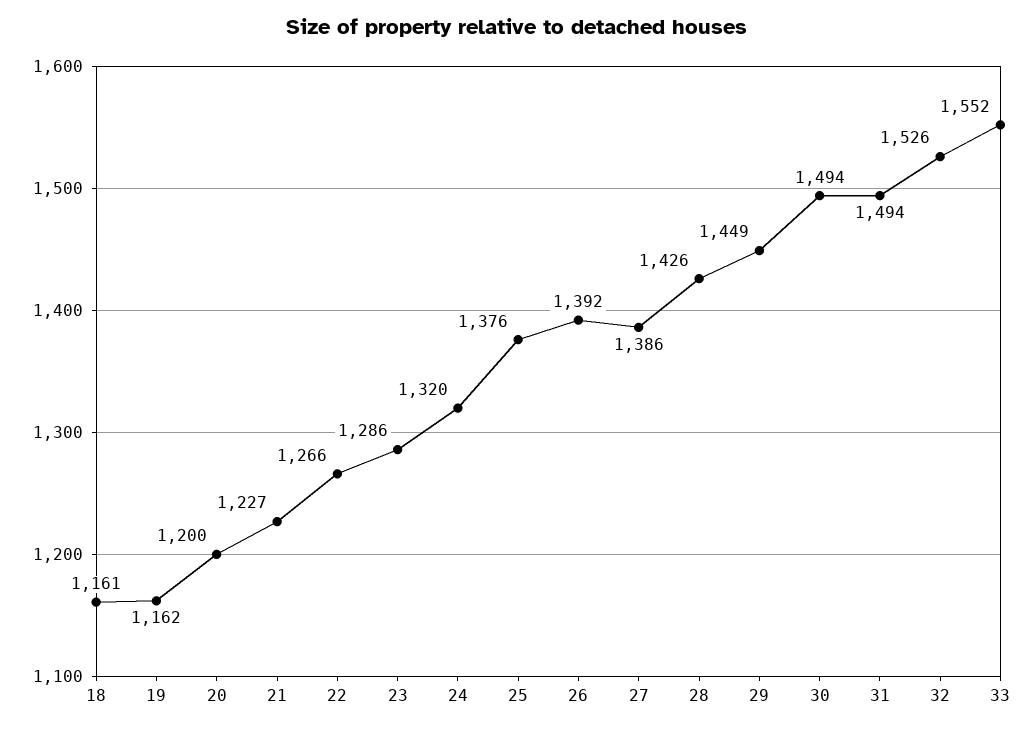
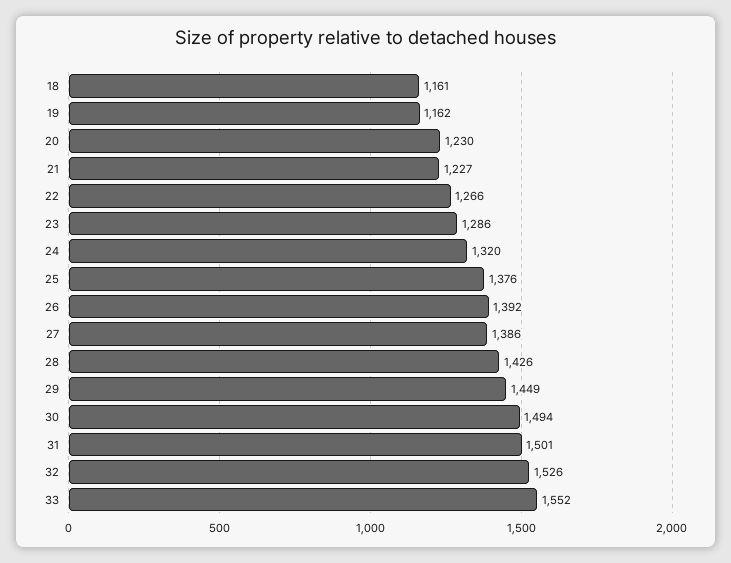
20: 1200 -> 1230
31: 1494 -> 1501

